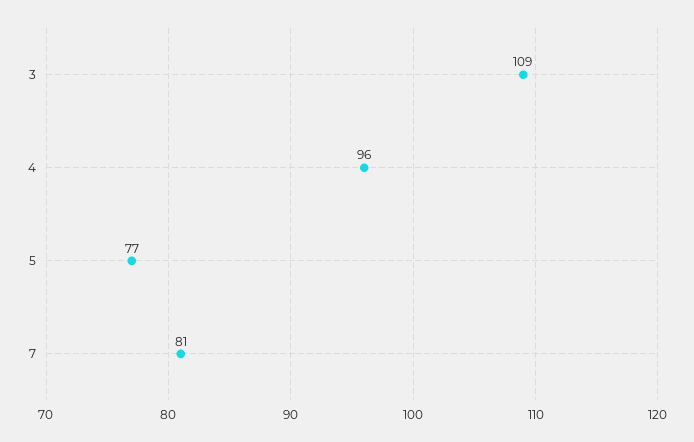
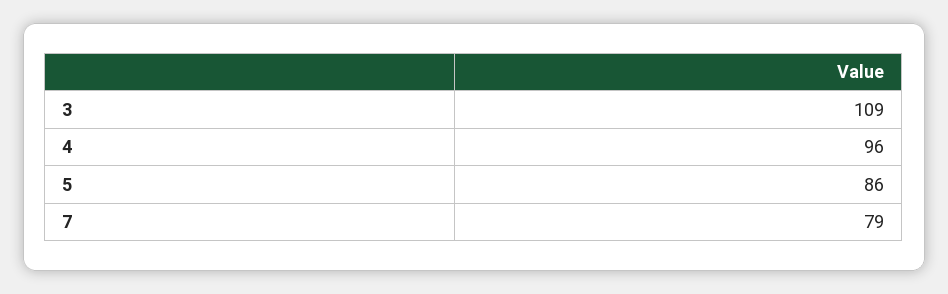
5: 77 -> 86
7: 81 -> 79

